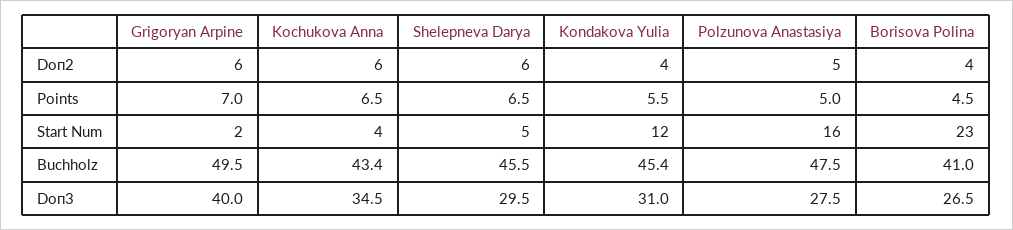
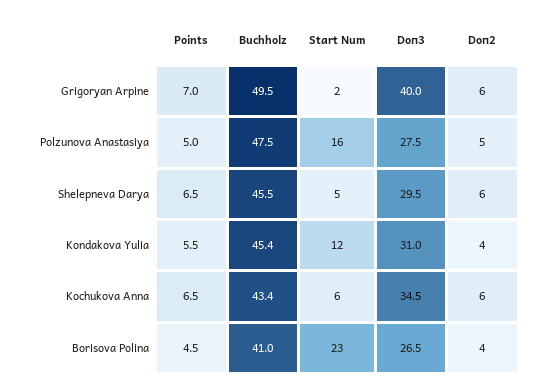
Kochukova Anna, Start Num: 4 -> 6

